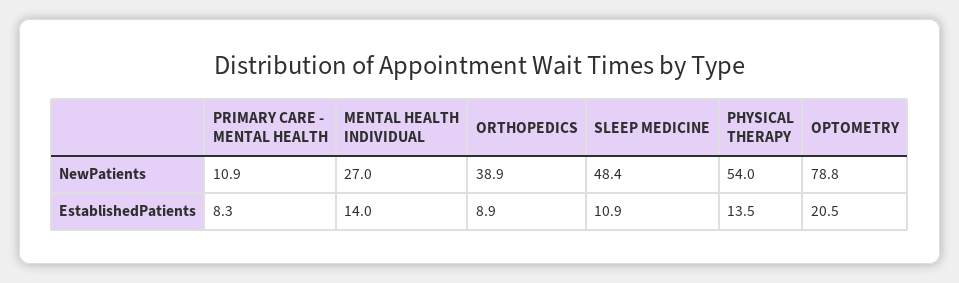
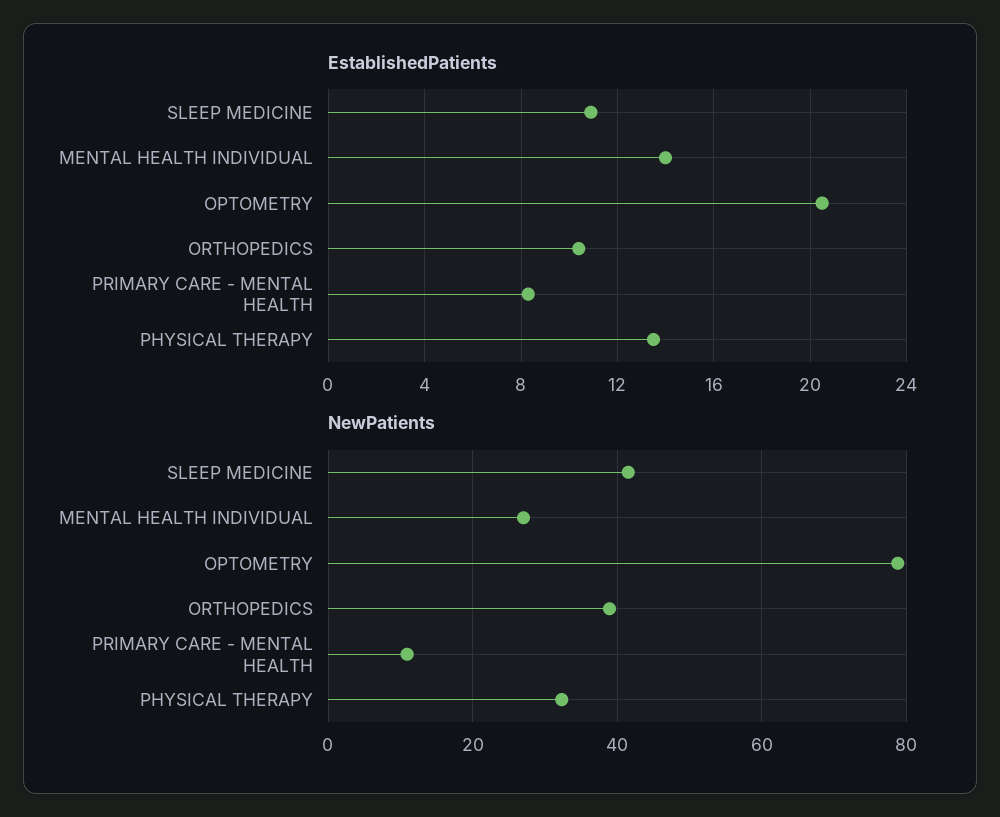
NewPatients, SLEEP MEDICINE: 48.4 -> 42
NewPatients, PHYSICAL THERAPY: 54 -> 32
EstablishedPatients, ORTHOPEDICS: 8.9 -> 10.5

